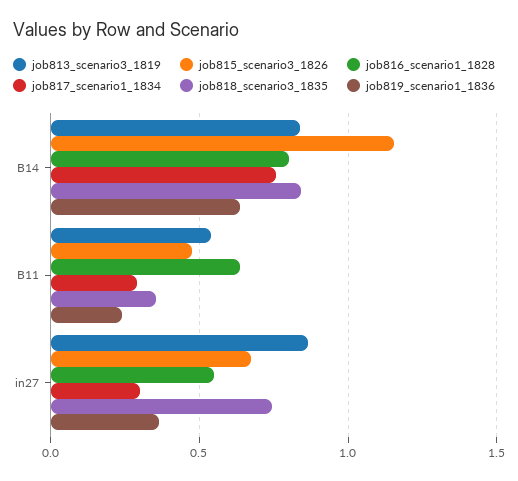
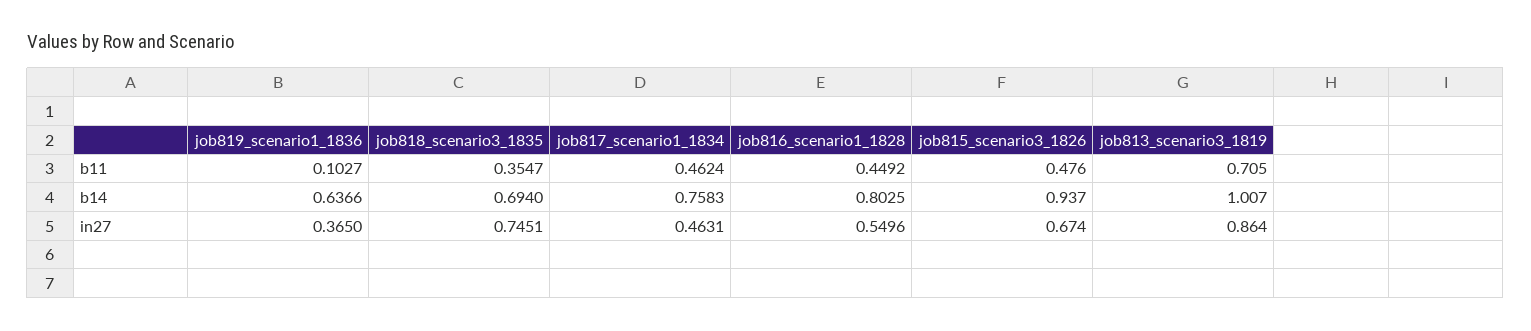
job813_scenario3_1819, B14: 0.85 -> 1.007
job815_scenario3_1826, B14: 1.15 -> 0.937
job818_scenario3_1835, B14: 0.85 -> 0.694
job813_scenario3_1819, B11: 0.55 -> 0.705
job816_scenario1_1828, B11: 0.65 -> 0.4492
job817_scenario1_1834, B11: 0.3 -> 0.4624
job819_scenario1_1836, B11: 0.25 -> 0.1027
job817_scenario1_1834, in27: 0.3 -> 0.4631

